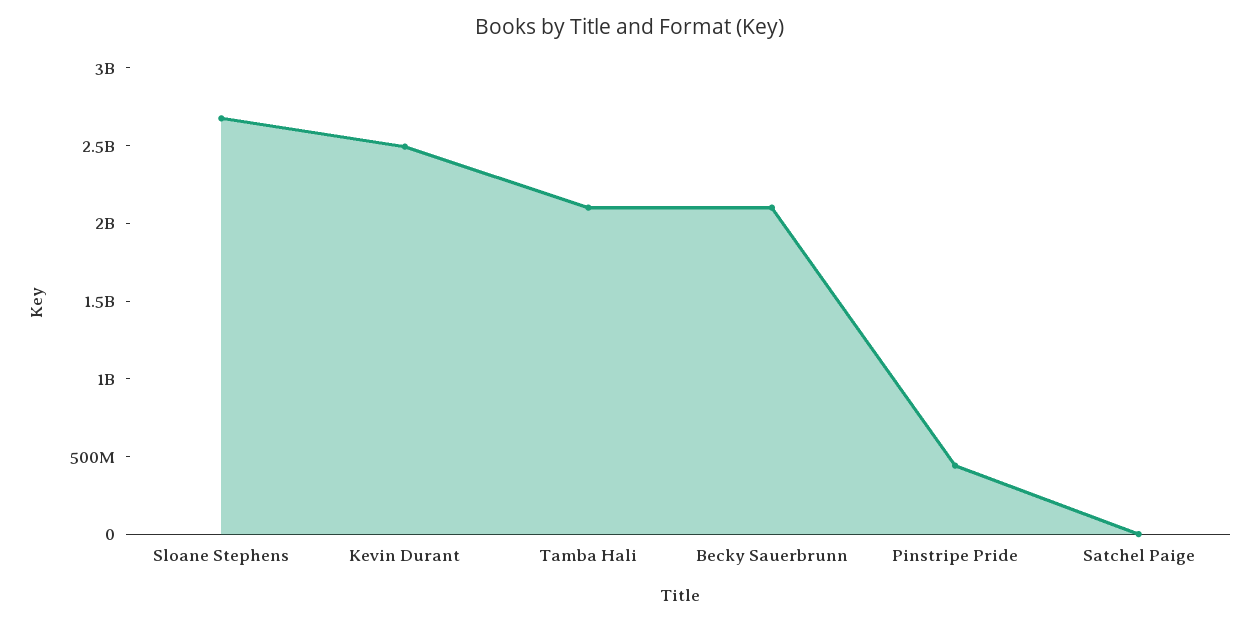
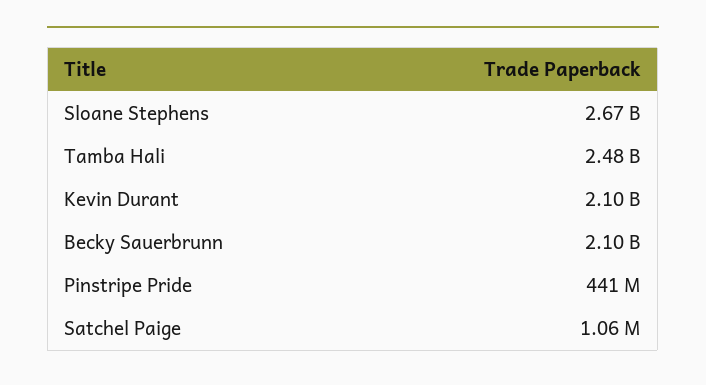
Kevin Durant: 2500000000 -> 2100000000
Tamba Hali: 2100000000 -> 2480000000

